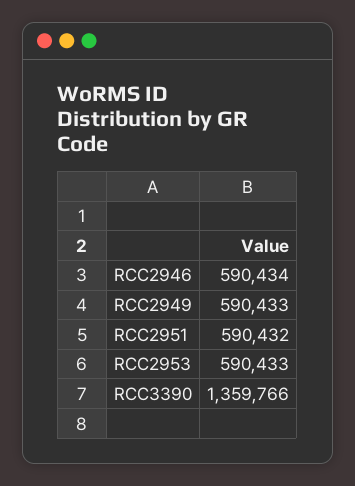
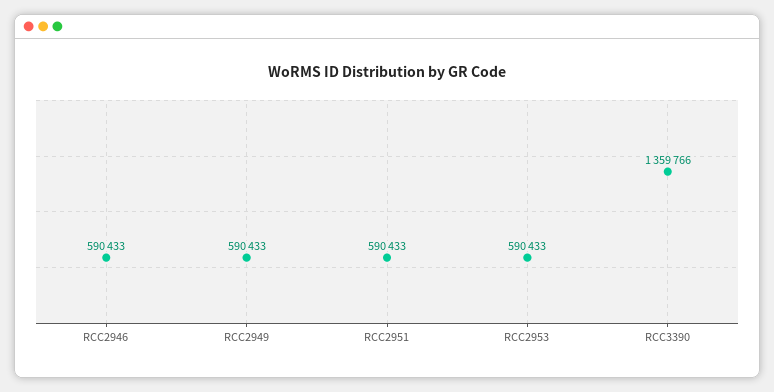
RCC2946: 590434 -> 590433
RCC2951: 590432 -> 590433

